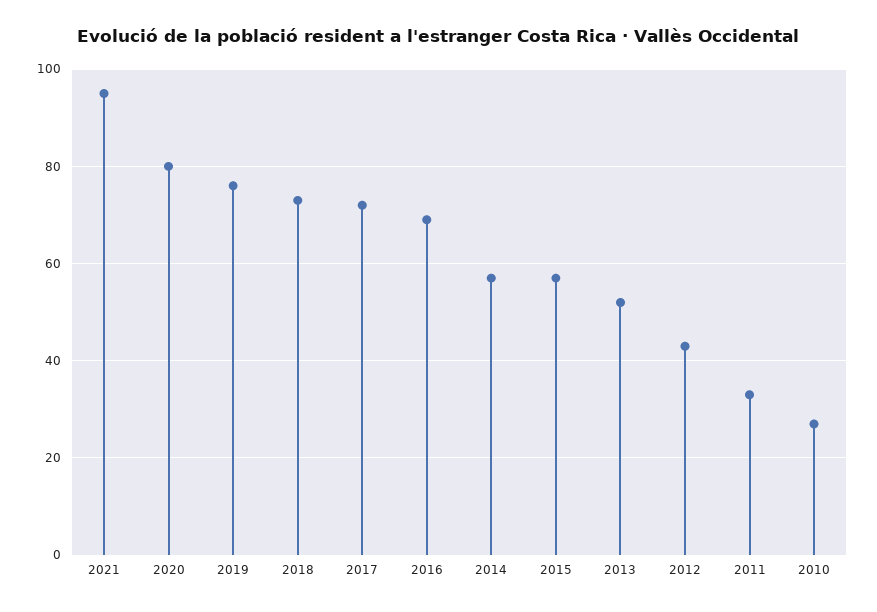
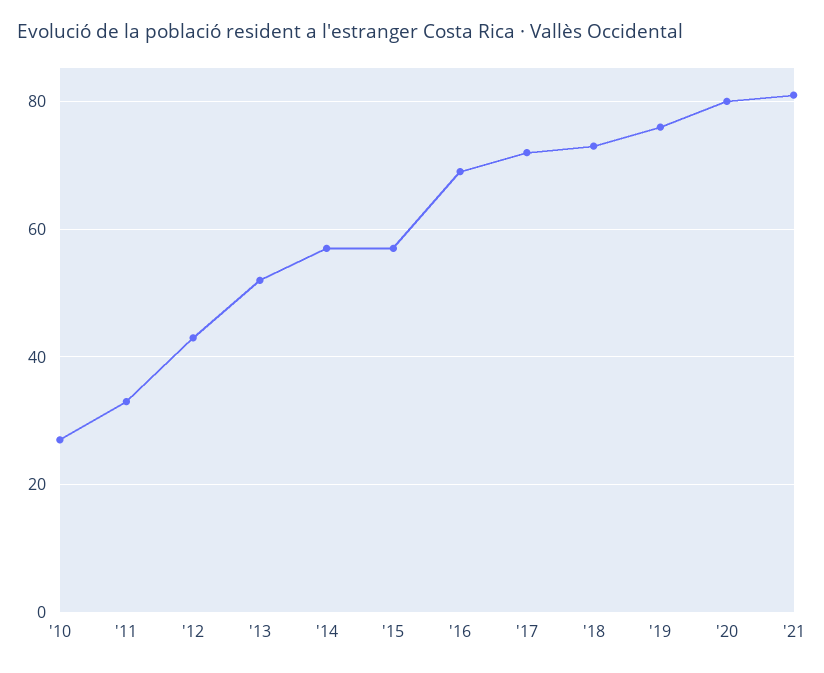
2021: 95 -> 80

